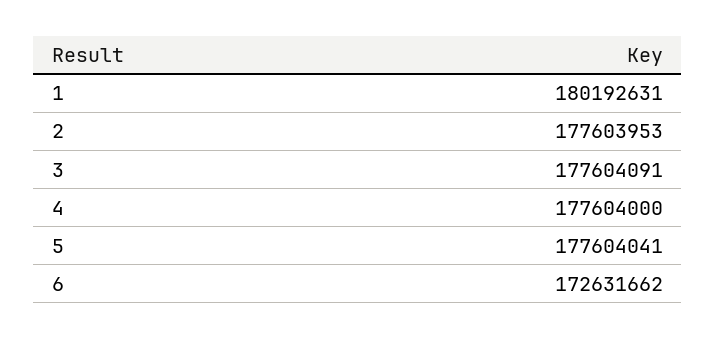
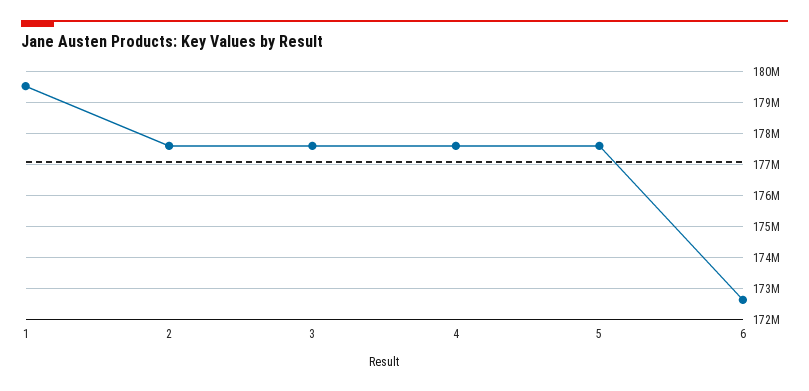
1: 180192631 -> 179600000

